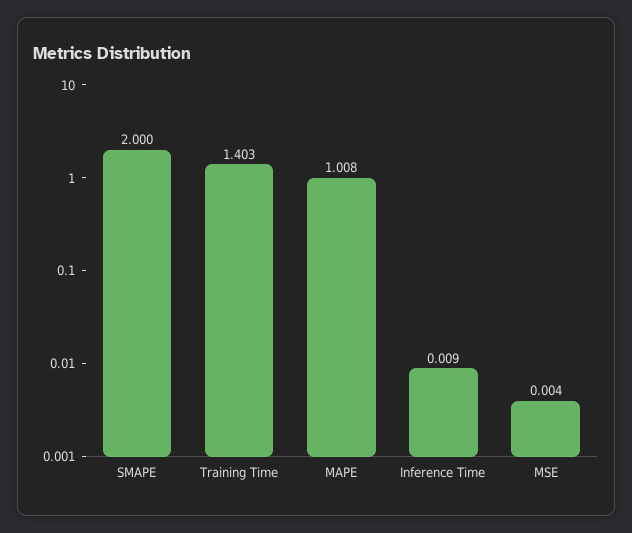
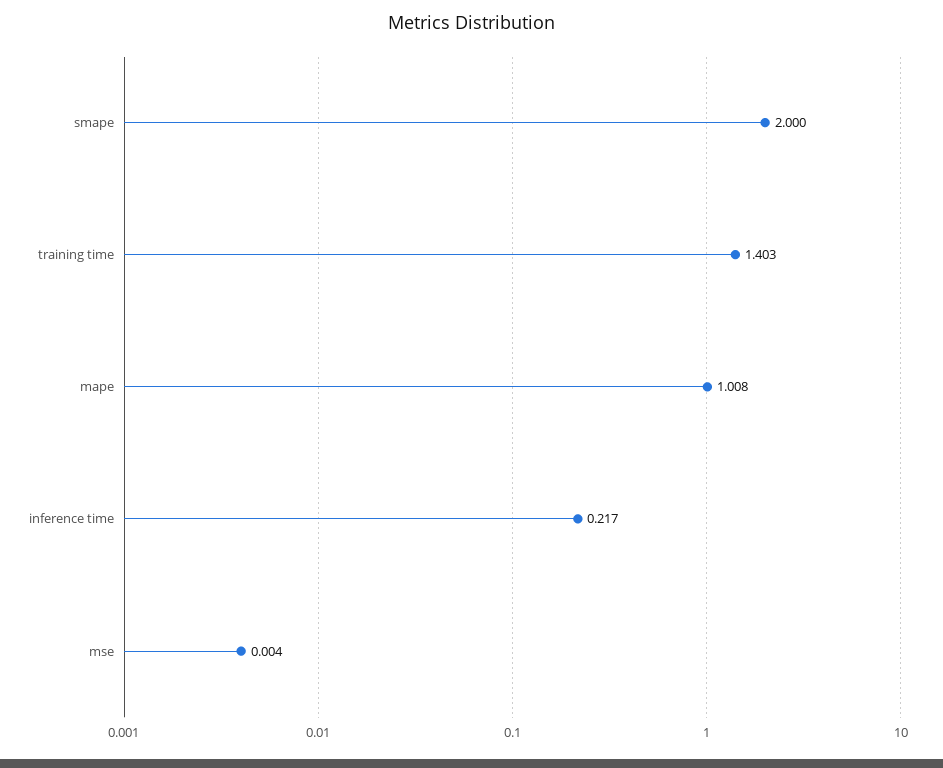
Inference Time: 0.009 -> 0.217

